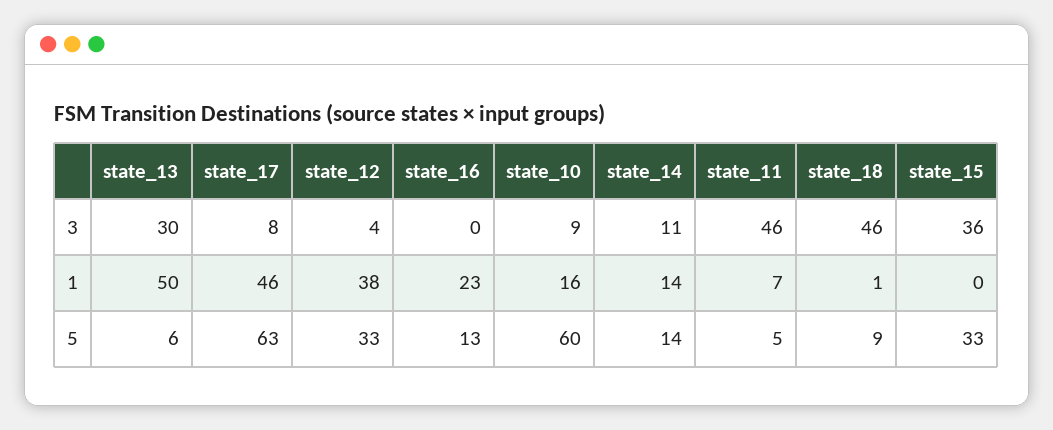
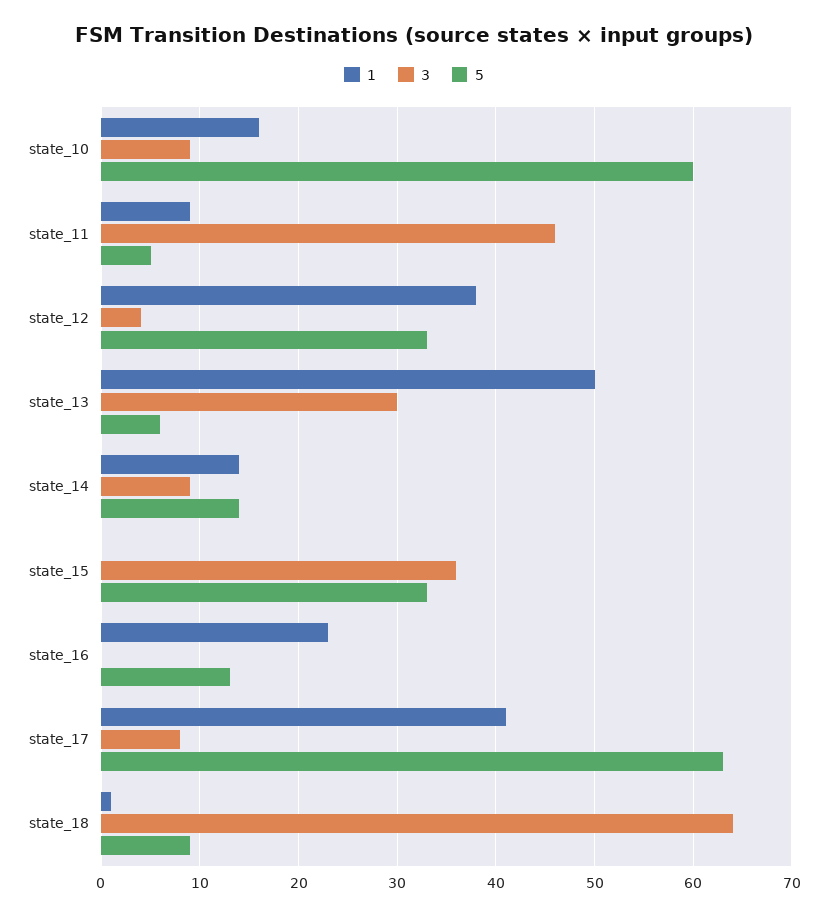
3, state_14: 11 -> 9
3, state_18: 46 -> 64
1, state_17: 46 -> 41
1, state_11: 7 -> 9

